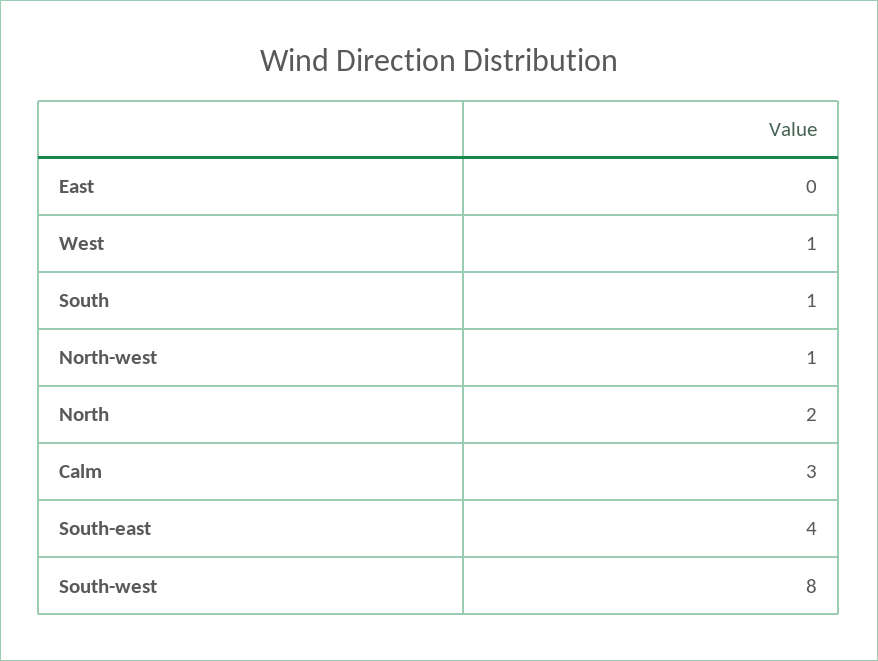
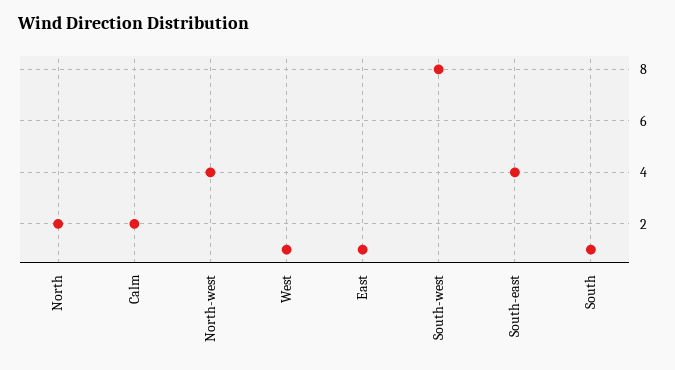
East: 0 -> 1
North-west: 1 -> 4
Calm: 3 -> 2

